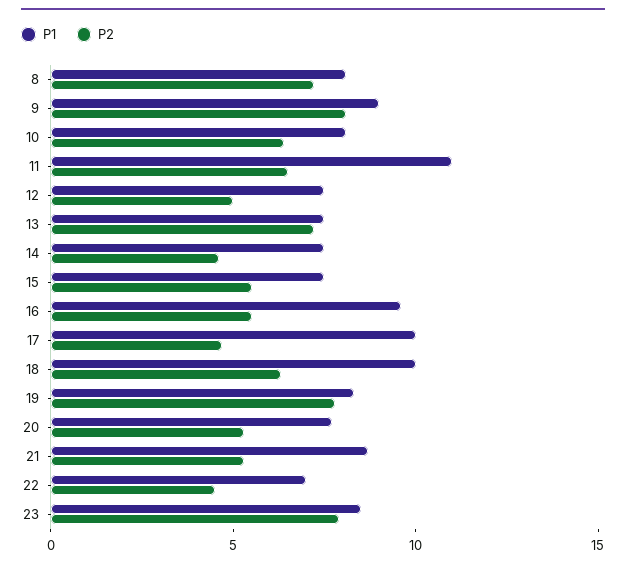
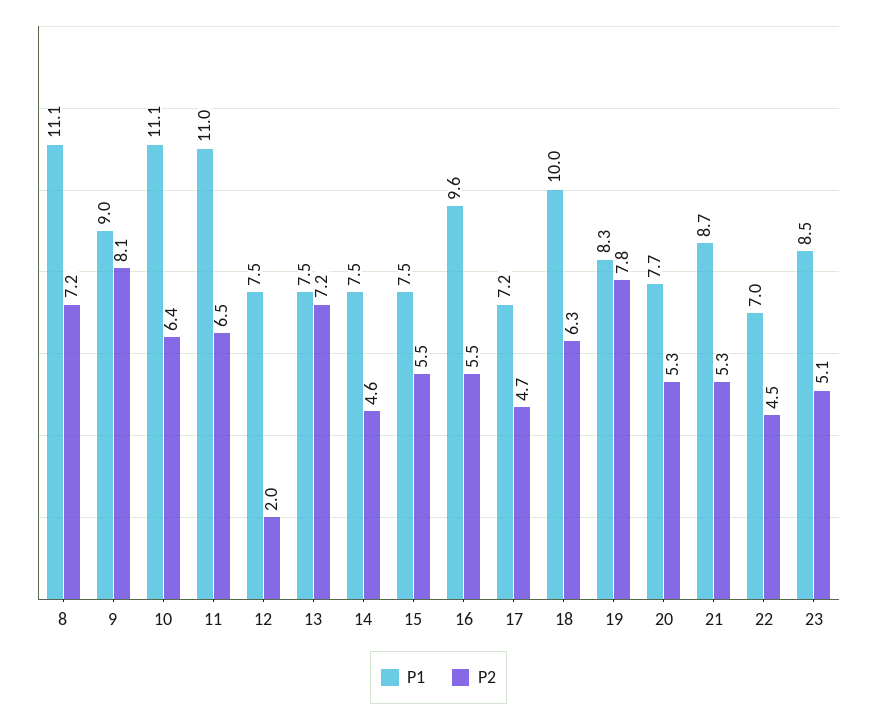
P1, 8: 8 -> 11.1
P1, 10: 8 -> 11.1
P2, 12: 5 -> 2
P1, 17: 10 -> 7.2
P2, 23: 8 -> 5.1

